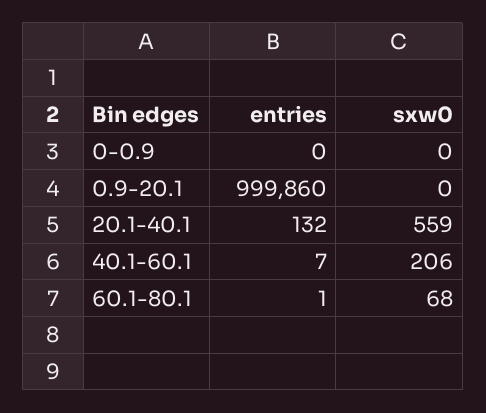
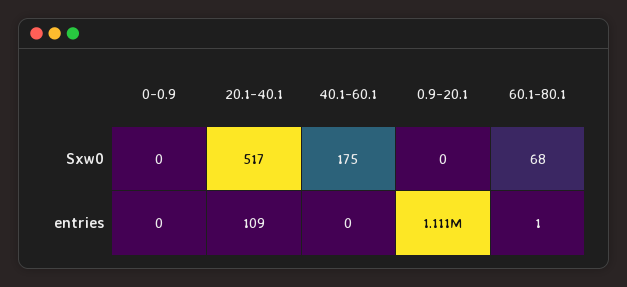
entries, 0.9-20.1: 999860 -> 1111000
entries, 20.1-40.1: 132 -> 109
sxw0, 20.1-40.1: 559 -> 517
entries, 40.1-60.1: 7 -> 0
sxw0, 40.1-60.1: 206 -> 175

